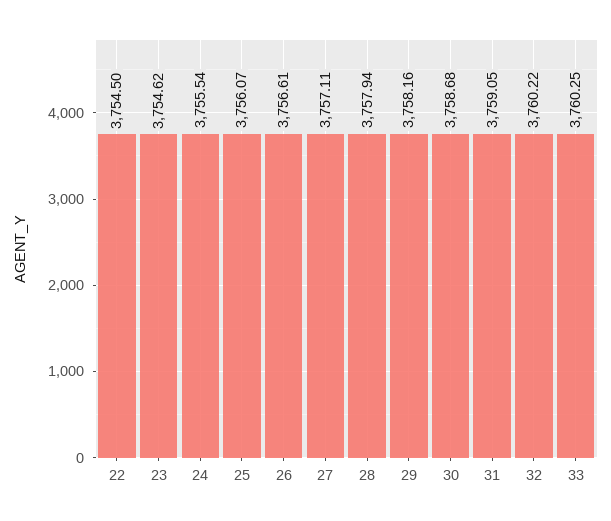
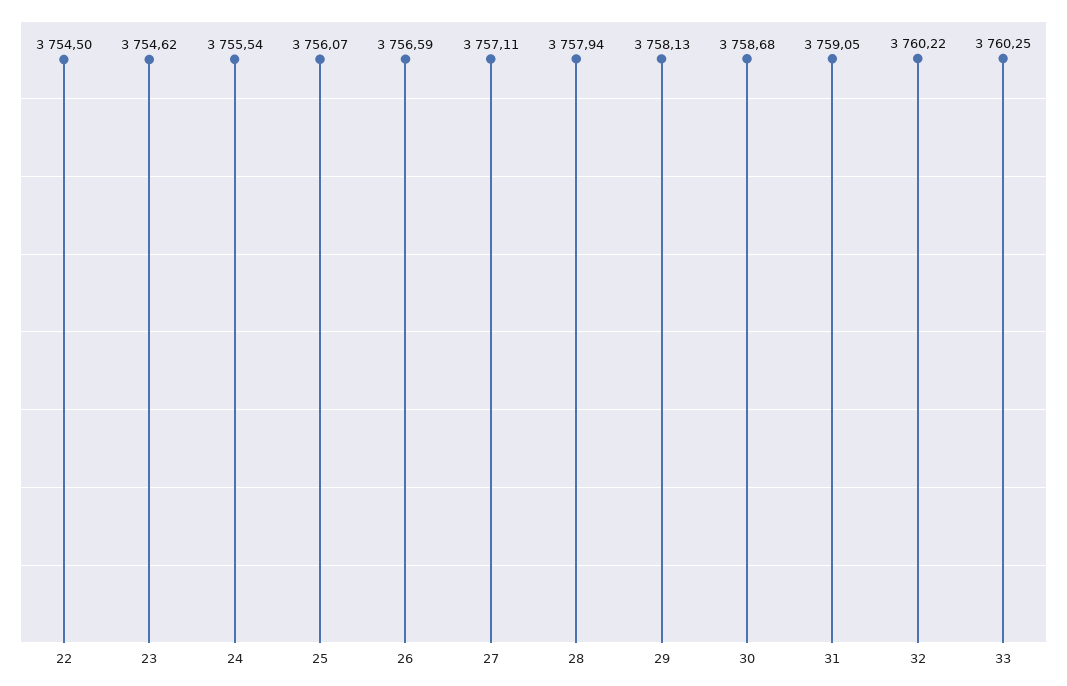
26: 3756.61 -> 3756.59
29: 3758.16 -> 3758.13

